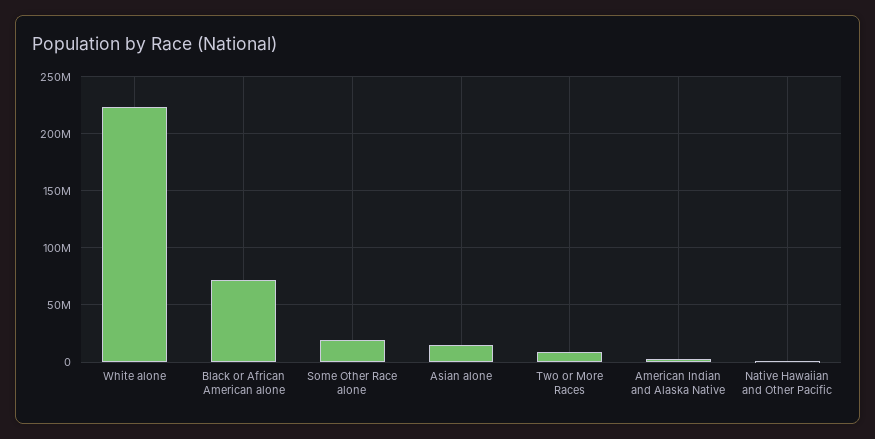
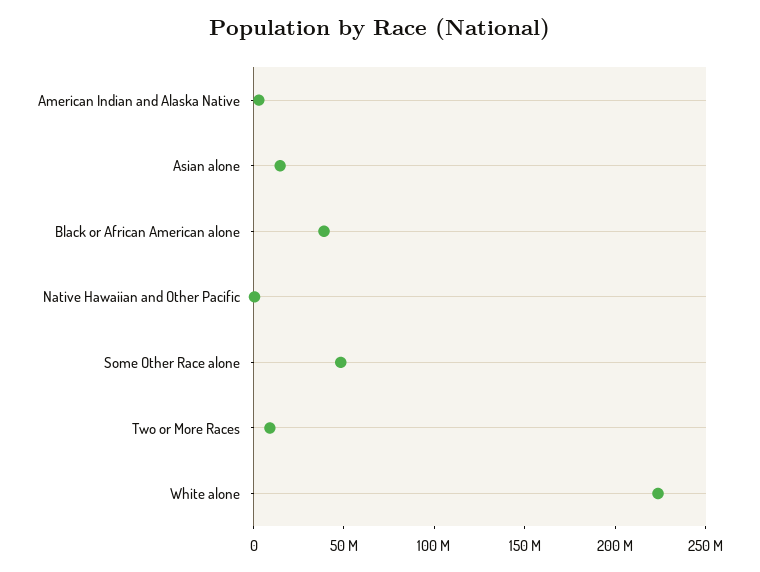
Black or African American alone: 70000000 -> 40000000
Some Other Race alone: 20000000 -> 50000000

